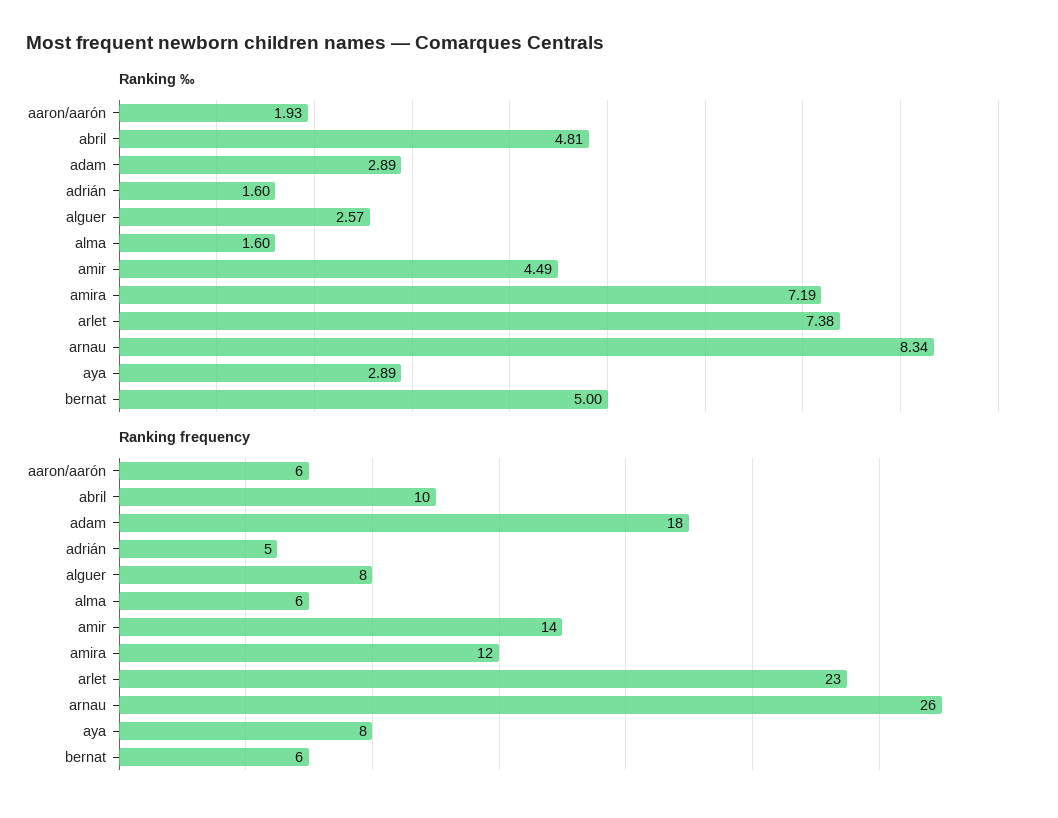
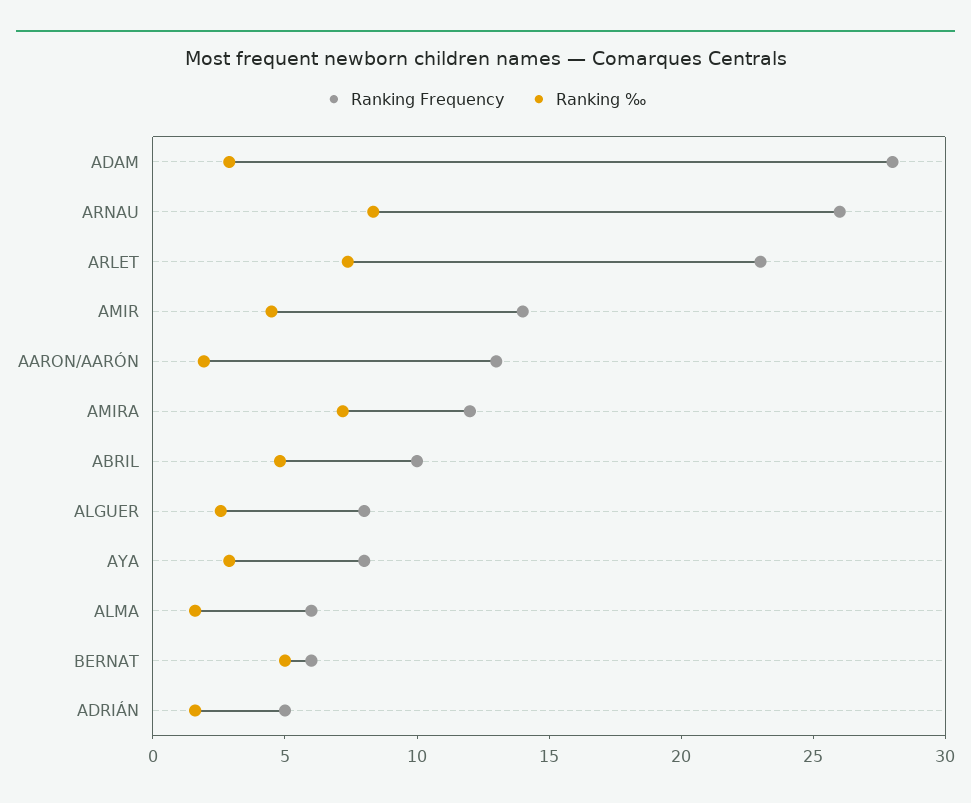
Ranking frequency, aaron/aarón: 6 -> 13
Ranking frequency, adam: 18 -> 28

